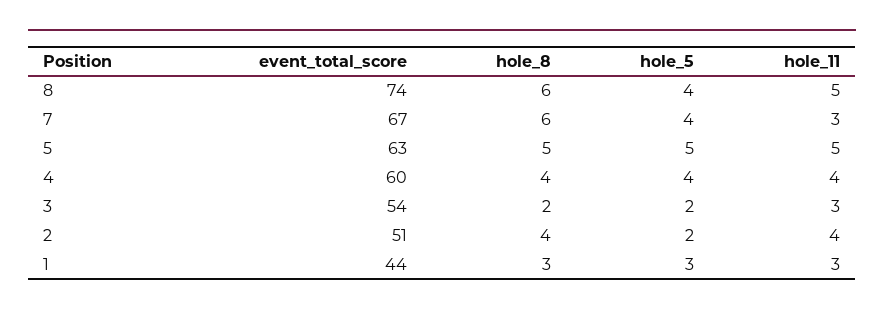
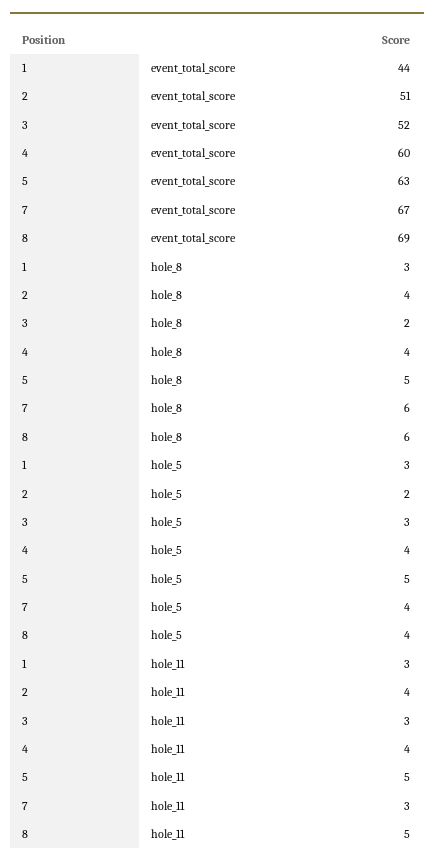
event_total_score, 8: 74 -> 69
event_total_score, 3: 54 -> 52
hole_5, 3: 2 -> 3

